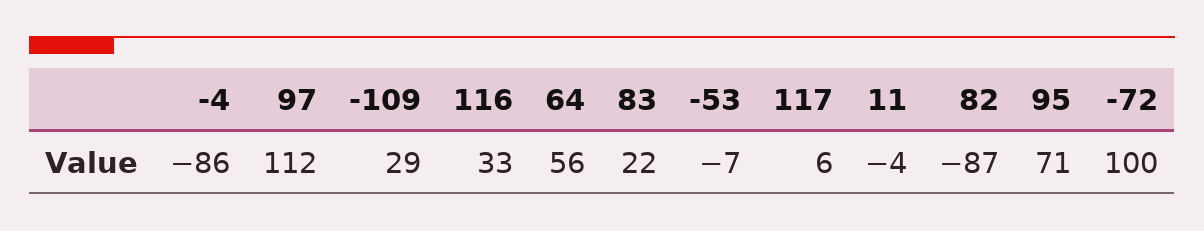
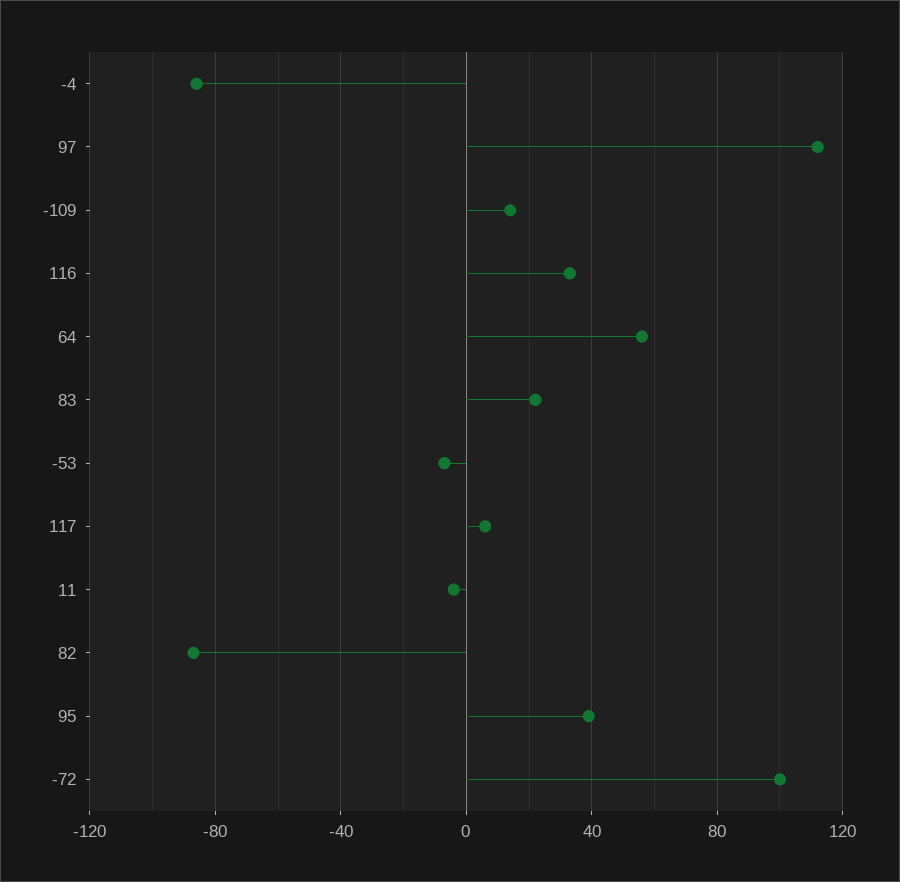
-109: 29 -> 15
95: 71 -> 40

